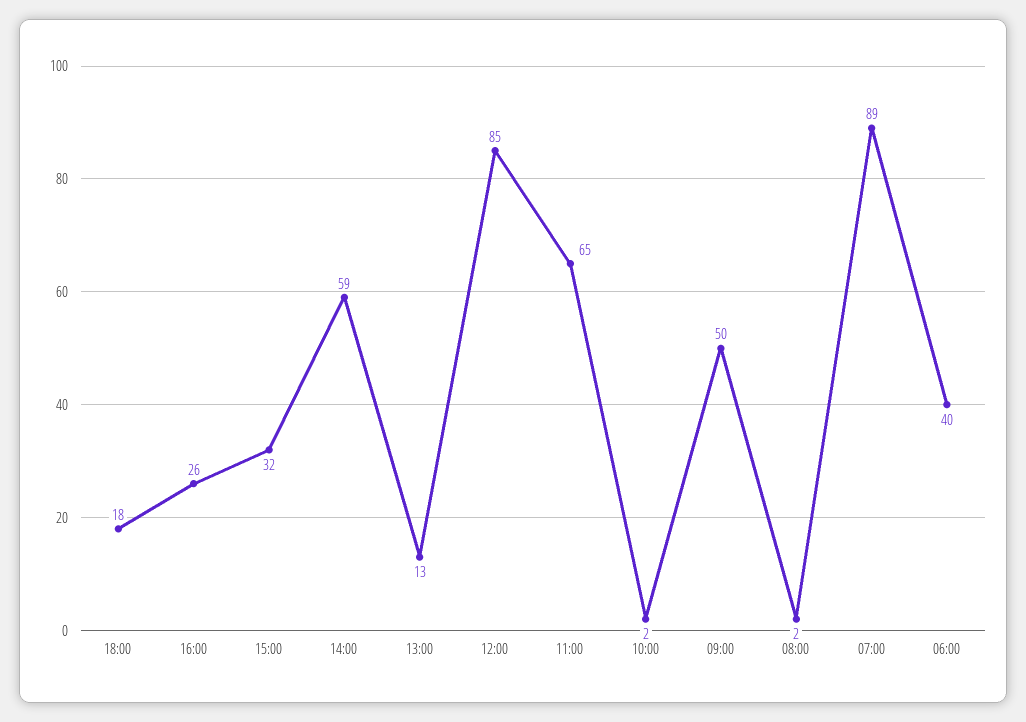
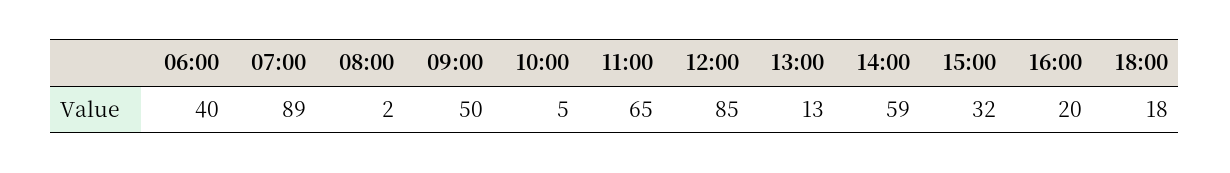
16:00: 26 -> 20
10:00: 2 -> 5

